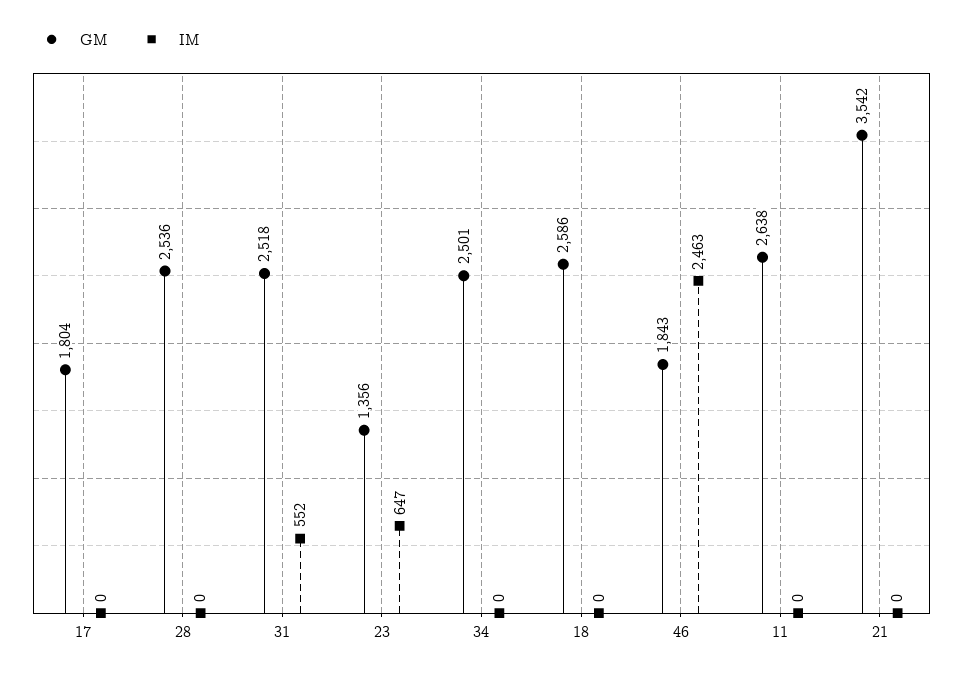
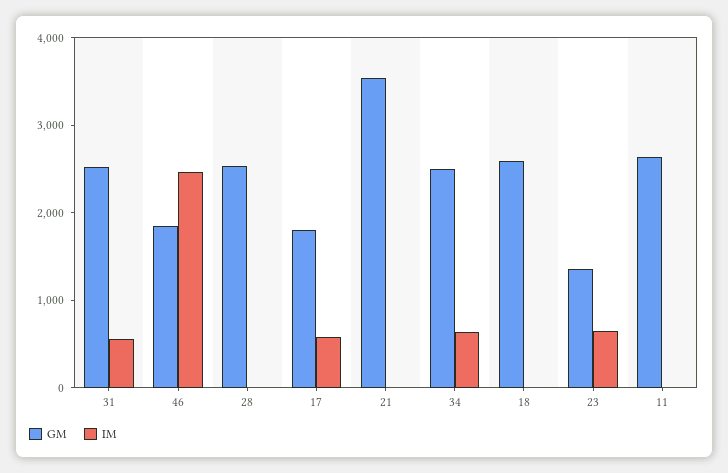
IM, 17: 0 -> 600
IM, 34: 0 -> 600

